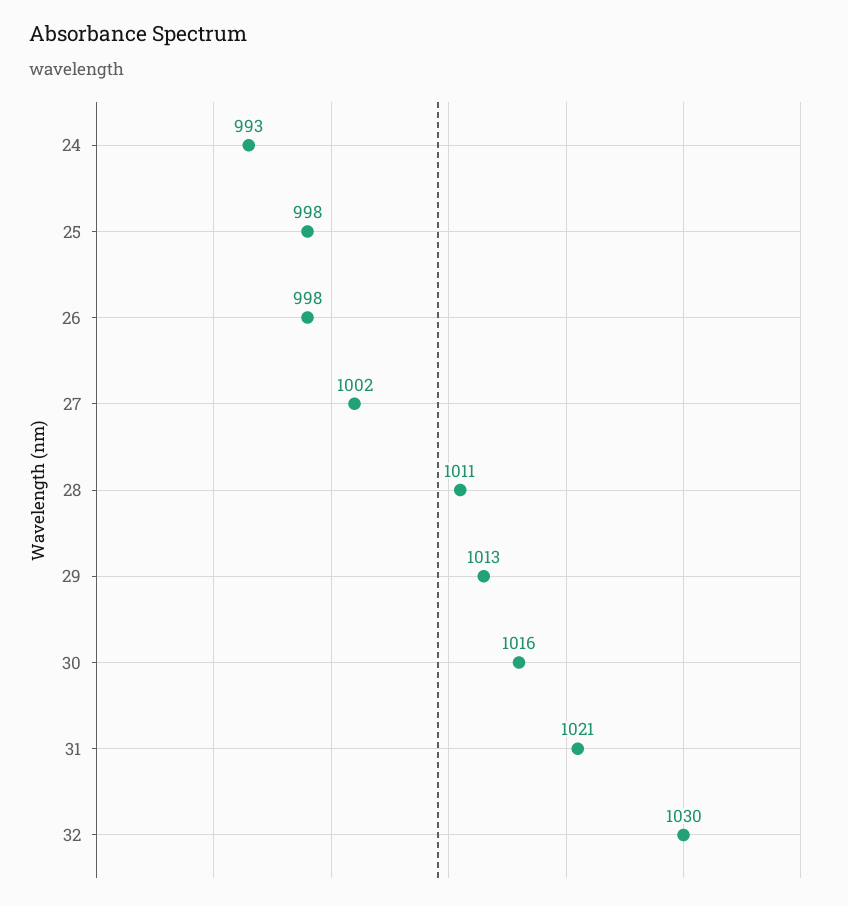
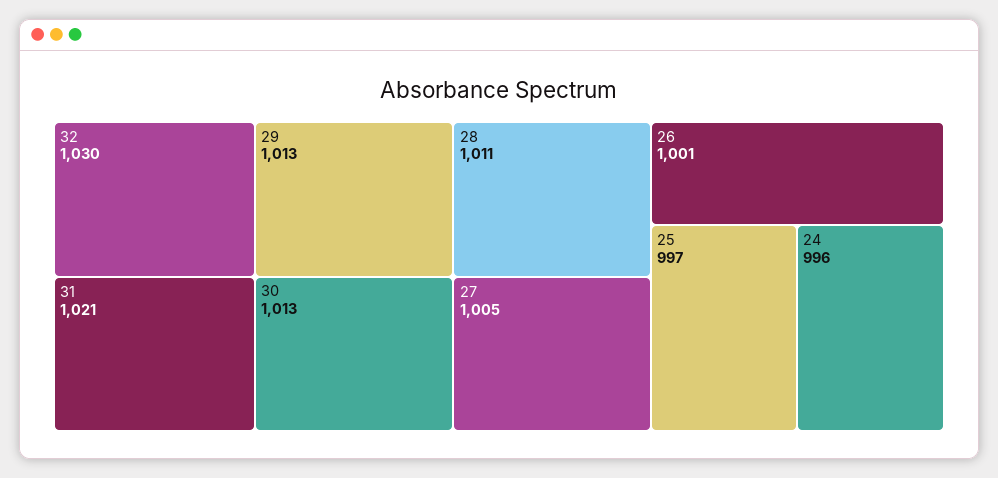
24: 993 -> 996
25: 998 -> 997
26: 998 -> 1001
27: 1002 -> 1005
30: 1016 -> 1013

